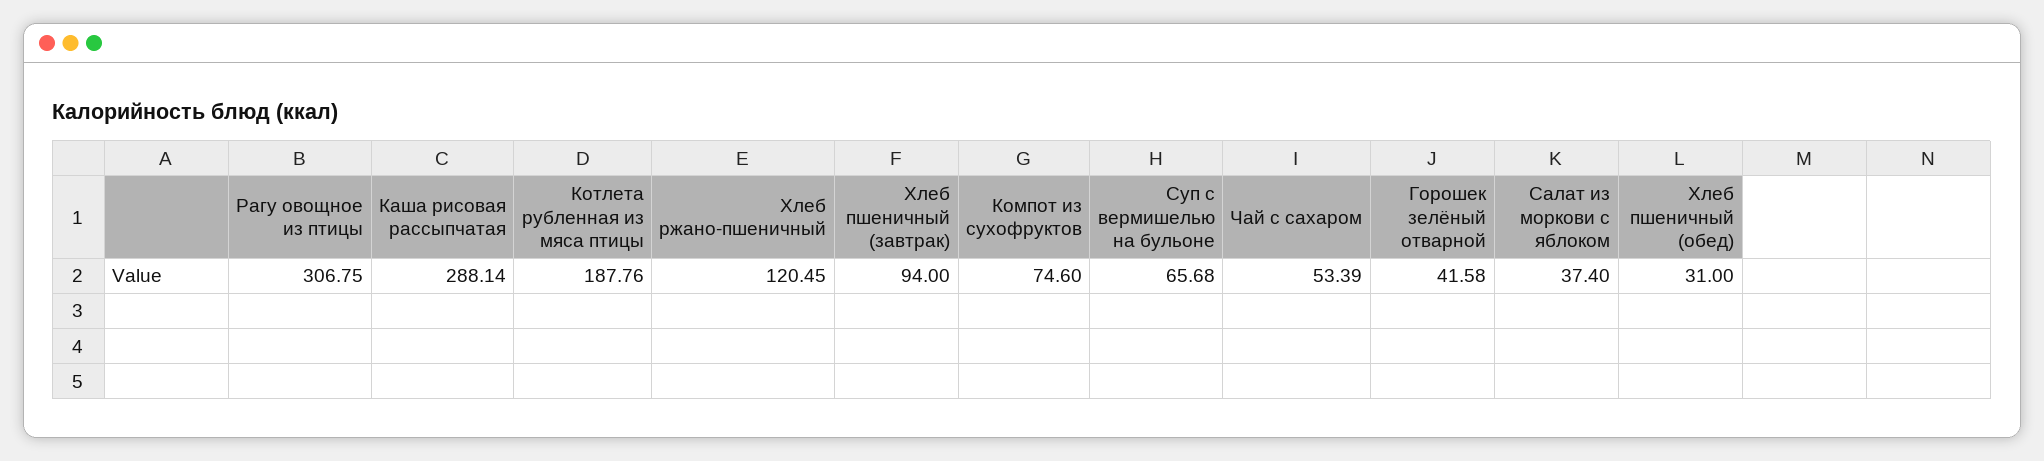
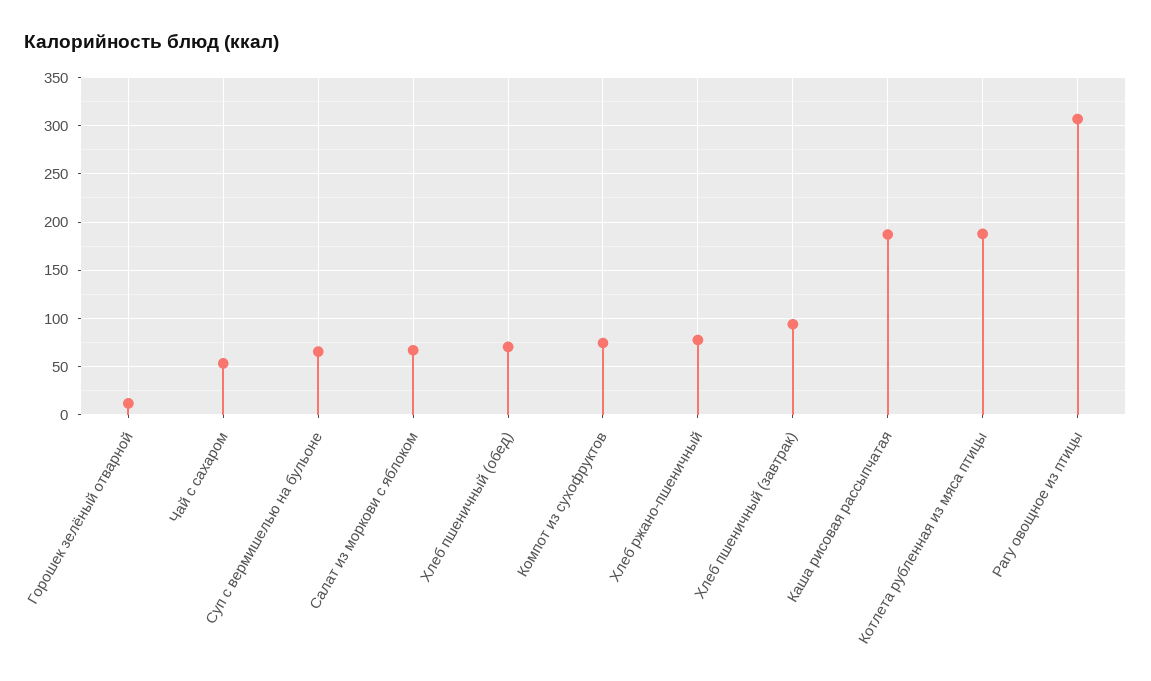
Каша рисовая рассыпчатая: 288.14 -> 190
Хлеб ржано-пшеничный: 120.45 -> 80
Горошек зелёный отварной: 41.58 -> 10
Салат из моркови с яблоком: 37.4 -> 70
Хлеб пшеничный (обед): 31 -> 70

